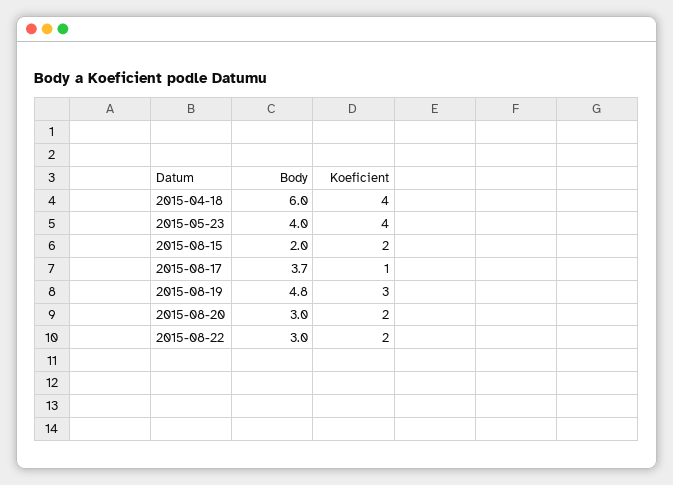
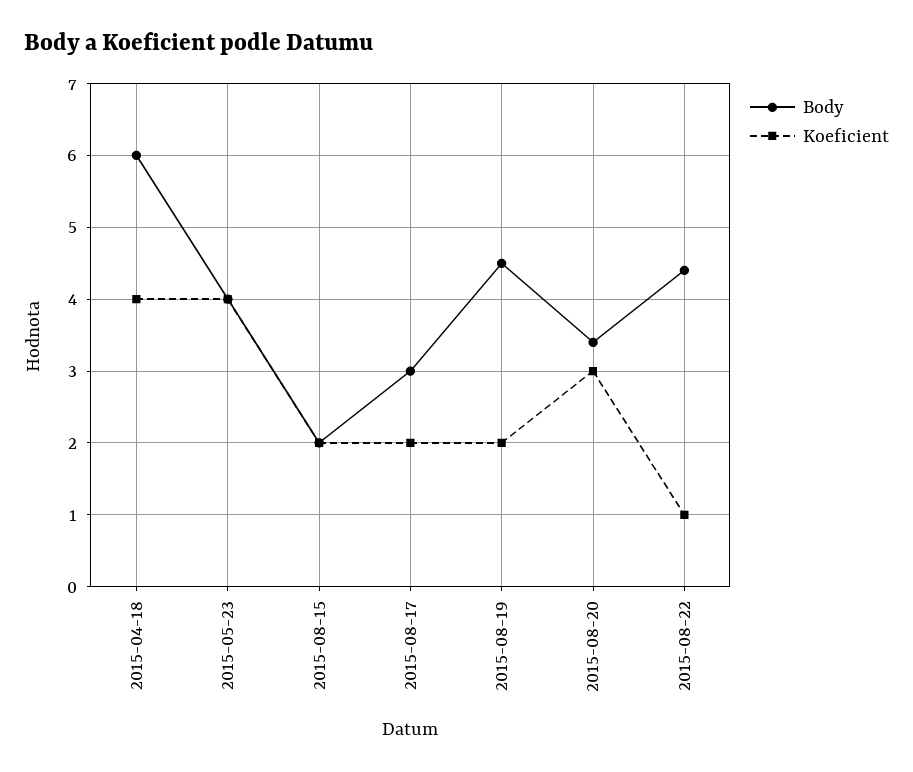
Body, 2015-08-17: 3.7 -> 3
Koeficient, 2015-08-17: 1 -> 2
Body, 2015-08-19: 4.8 -> 4.5
Koeficient, 2015-08-19: 3 -> 2
Body, 2015-08-20: 3 -> 3.4
Koeficient, 2015-08-20: 2 -> 3
Body, 2015-08-22: 3 -> 4.4
Koeficient, 2015-08-22: 2 -> 1

